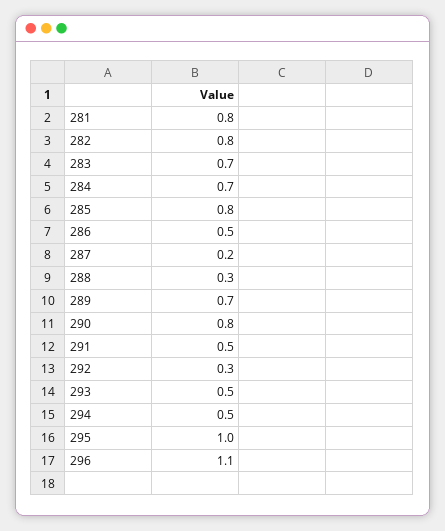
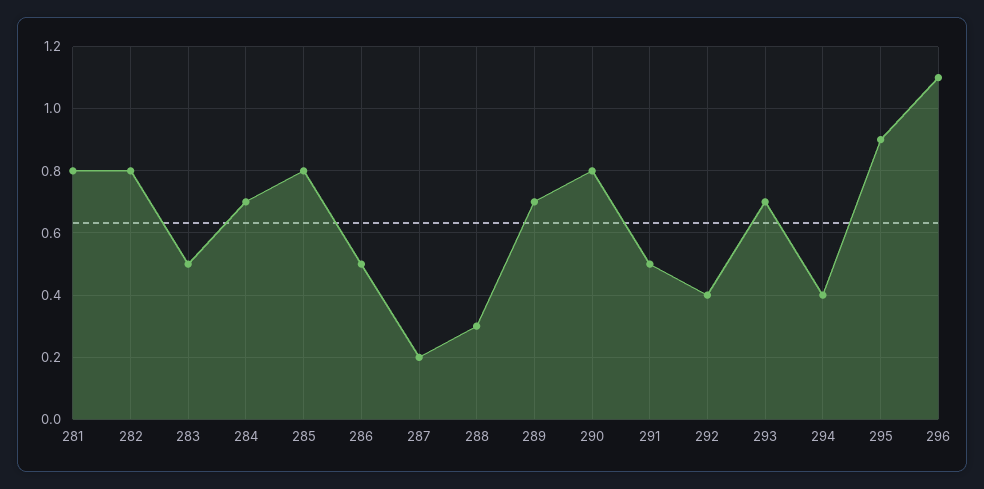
283: 0.7 -> 0.5
292: 0.3 -> 0.4
293: 0.5 -> 0.7
294: 0.5 -> 0.4
295: 1 -> 0.9

